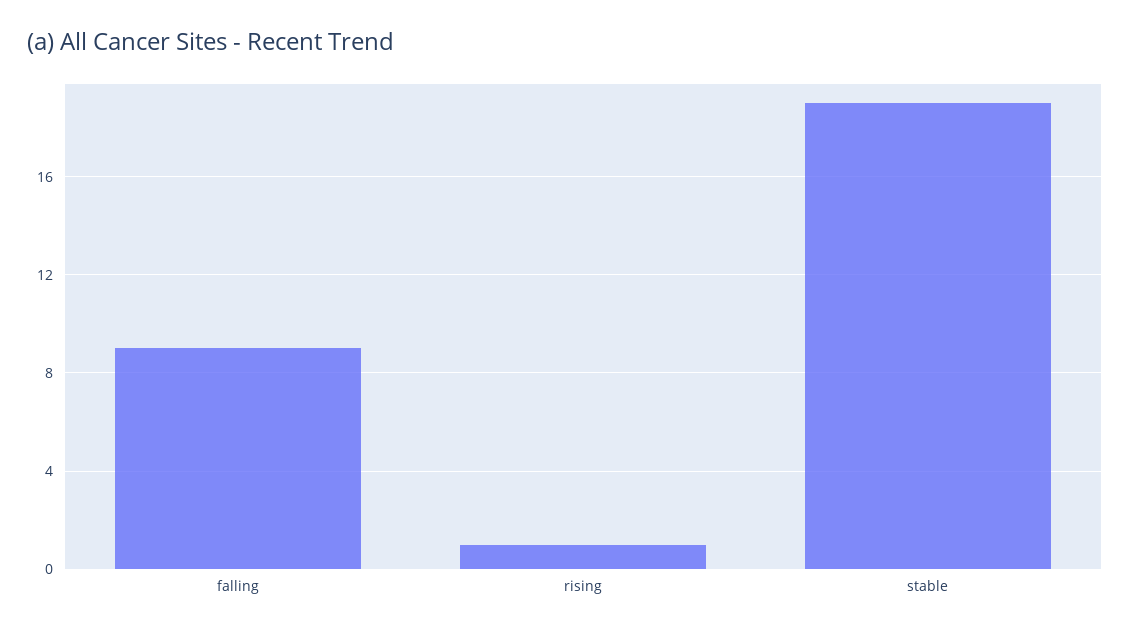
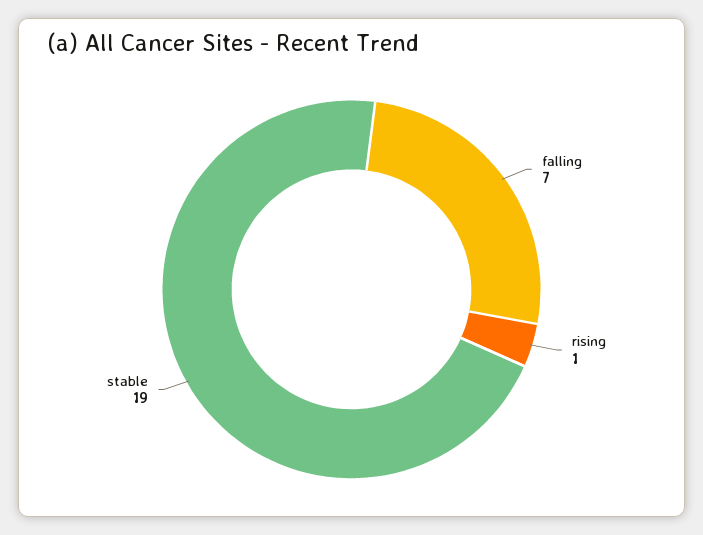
falling: 9 -> 7

